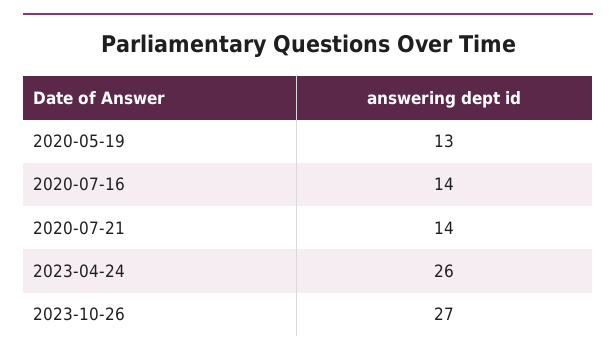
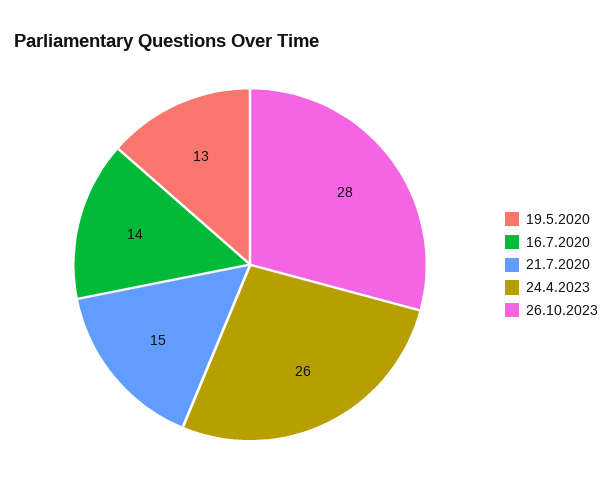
2020-07-21: 14 -> 15
2023-10-26: 27 -> 28

